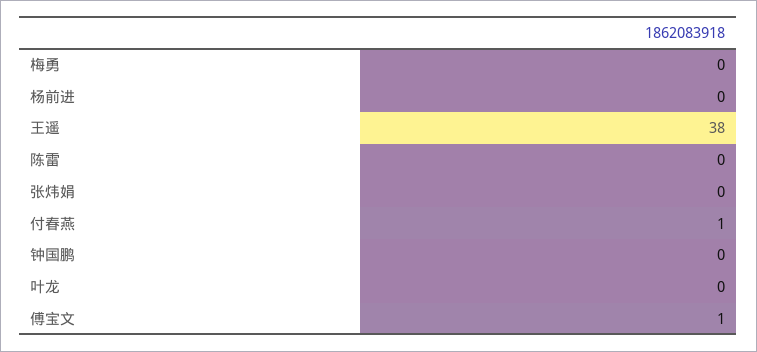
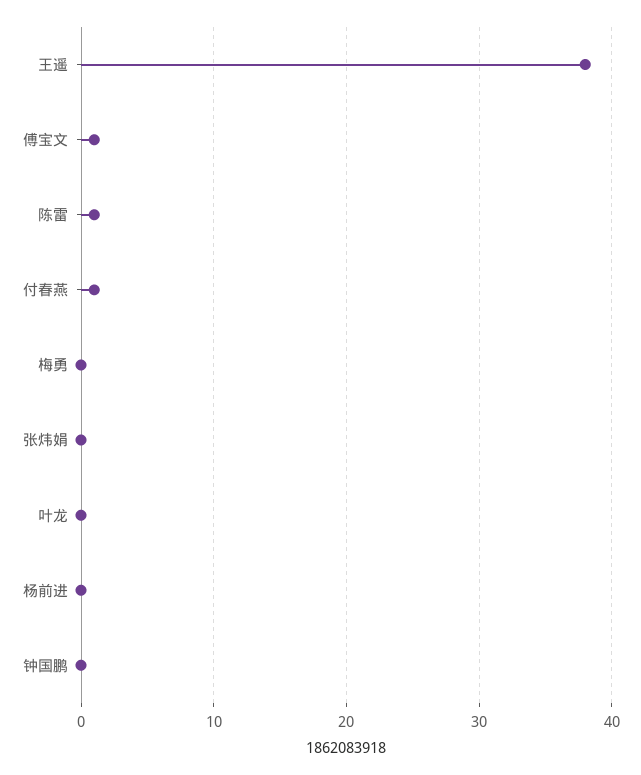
陈雷: 0 -> 1

